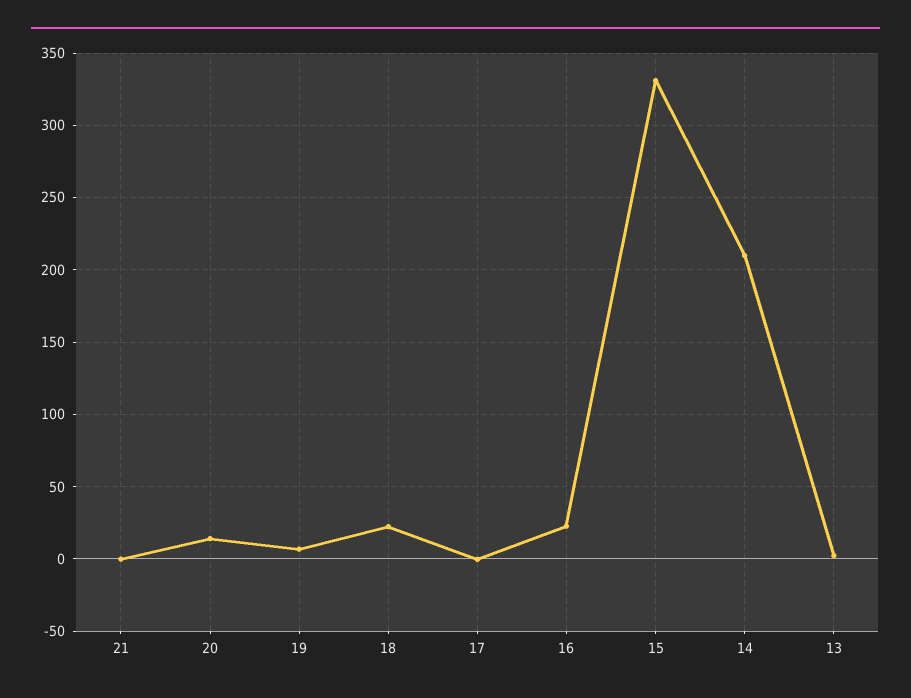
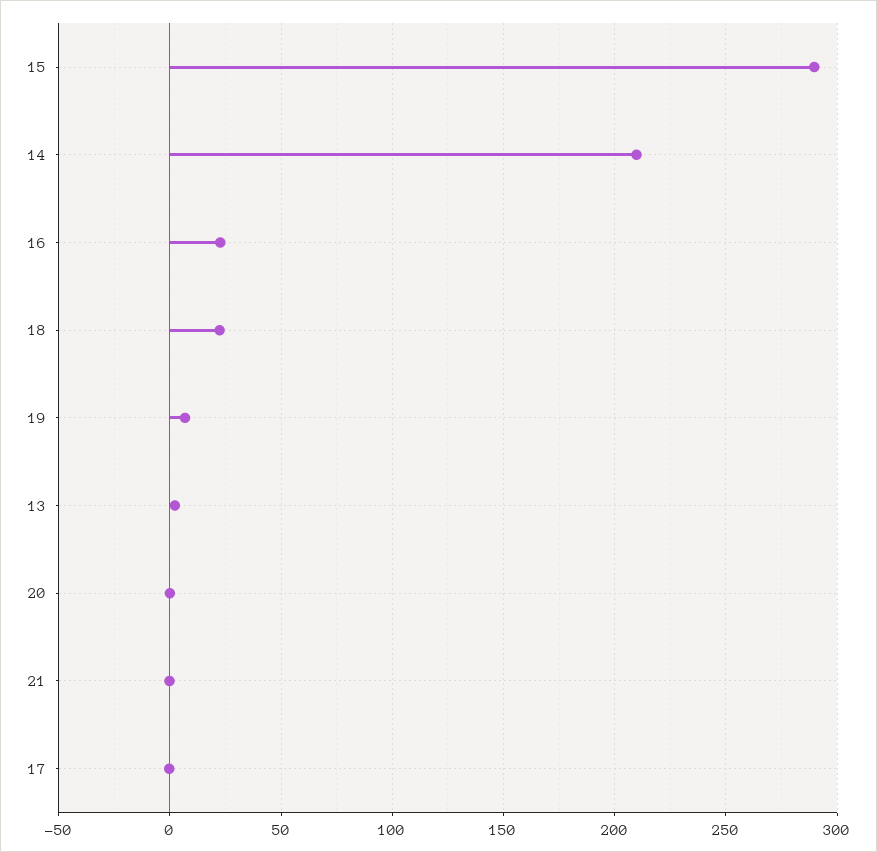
20: 15 -> 0
15: 330 -> 290

